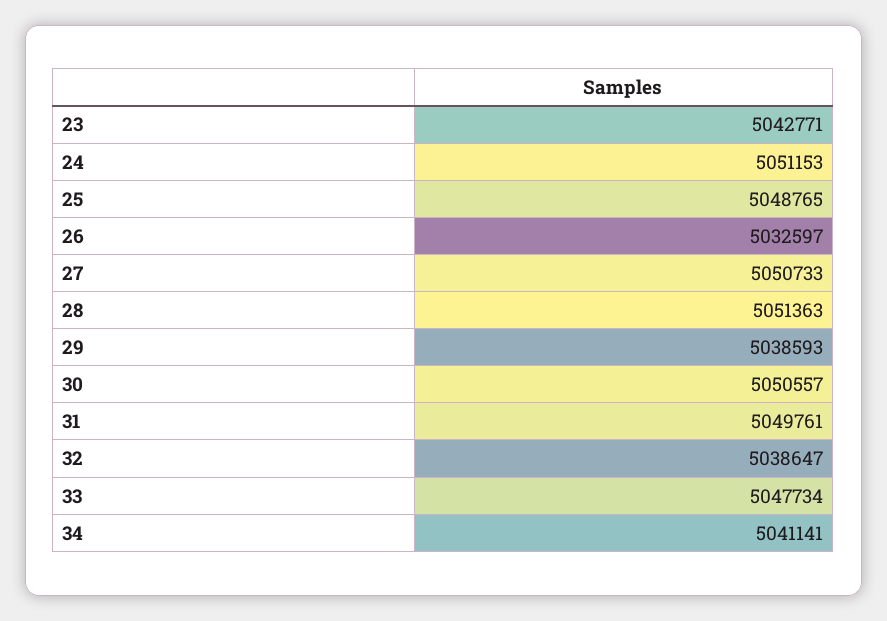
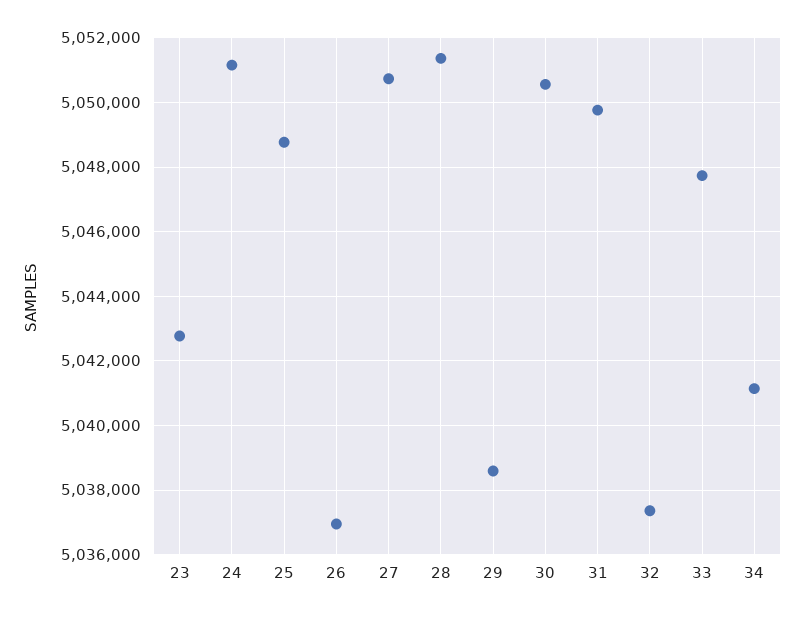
26: 5032597 -> 5037000
32: 5038647 -> 5037400

